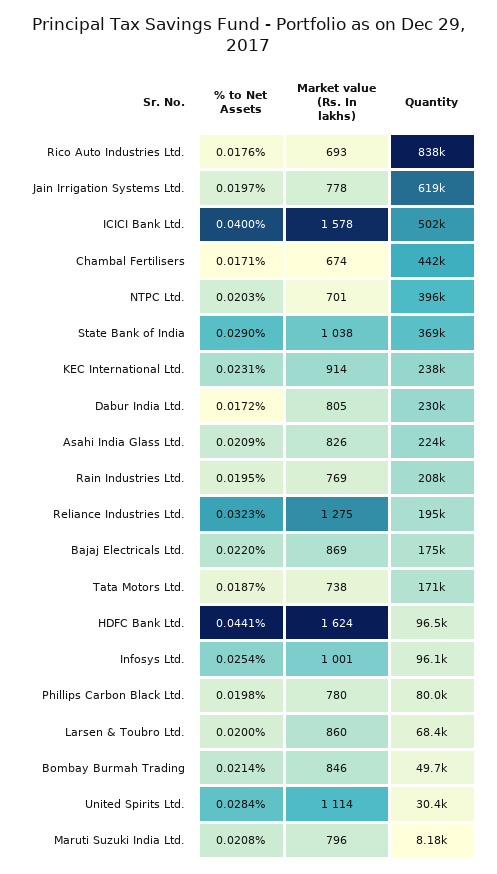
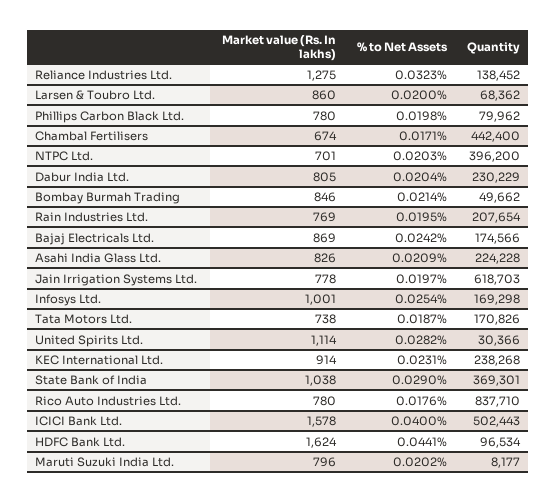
Market value (Rs. In lakhs), Rico Auto Industries Ltd.: 693 -> 780
% to Net Assets, Dabur India Ltd.: 0.0172 -> 0.0204
Quantity, Reliance Industries Ltd.: 195000 -> 138452
% to Net Assets, Bajaj Electricals Ltd.: 0.022 -> 0.0242
Quantity, Infosys Ltd.: 96100 -> 169298
% to Net Assets, United Spirits Ltd.: 0.0284 -> 0.0282
% to Net Assets, Maruti Suzuki India Ltd.: 0.0208 -> 0.0202

